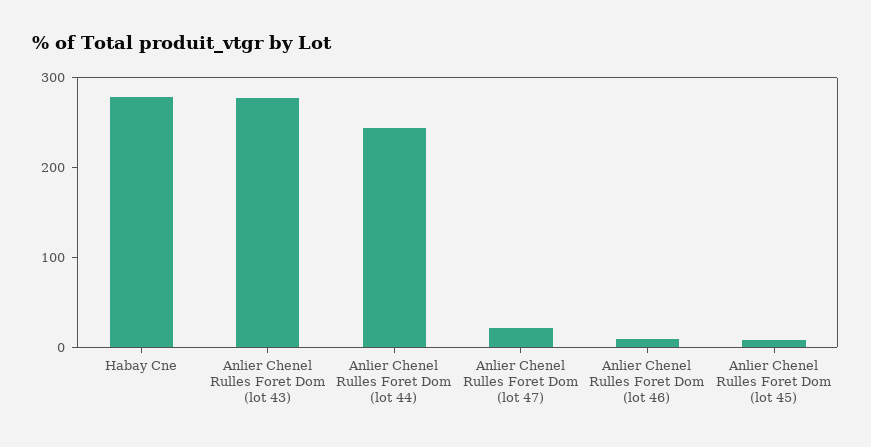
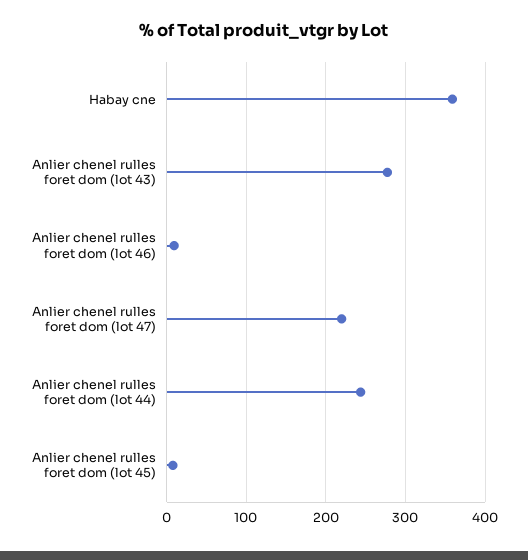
Habay Cne: 280 -> 360
Anlier Chenel Rulles Foret Dom (lot 47): 20 -> 220

